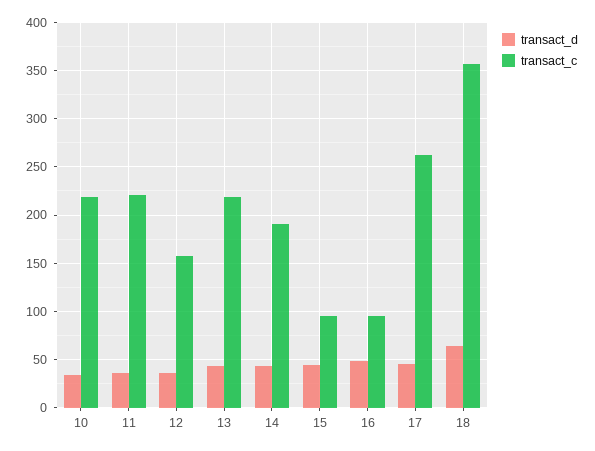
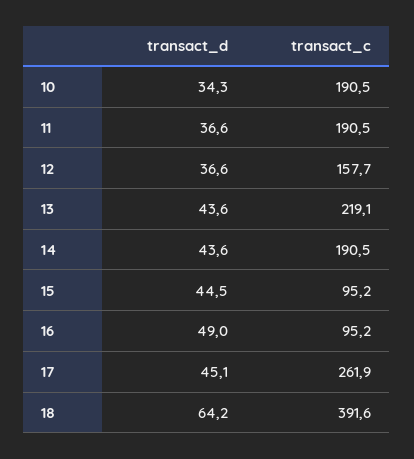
transact_c, 10: 220 -> 190.5
transact_c, 11: 220 -> 190.5
transact_c, 18: 360 -> 391.6

